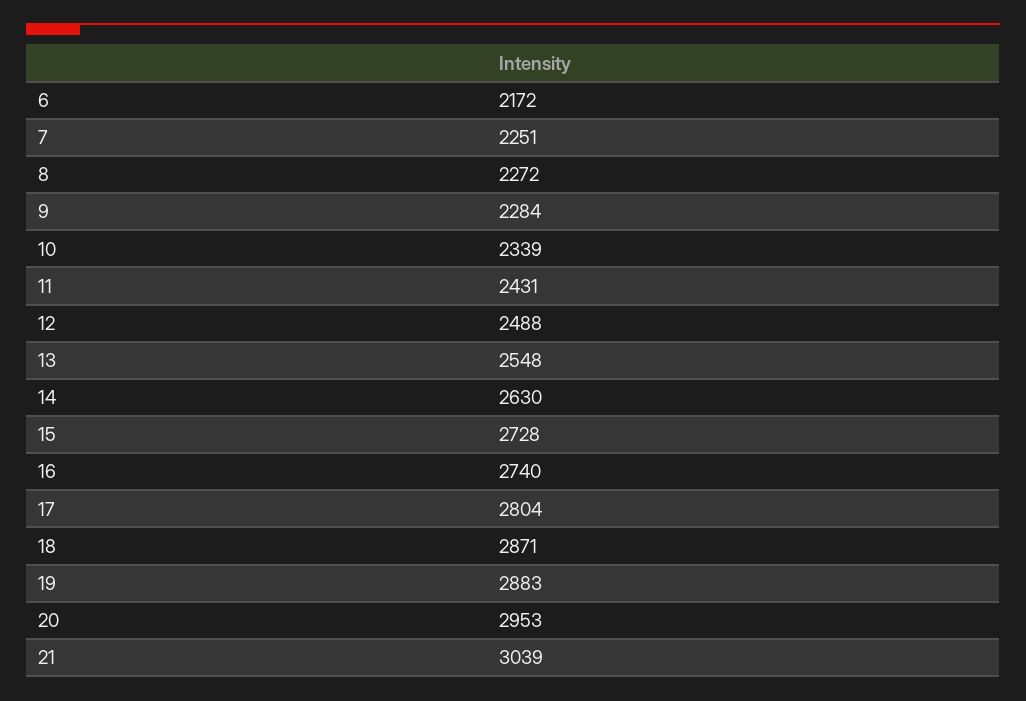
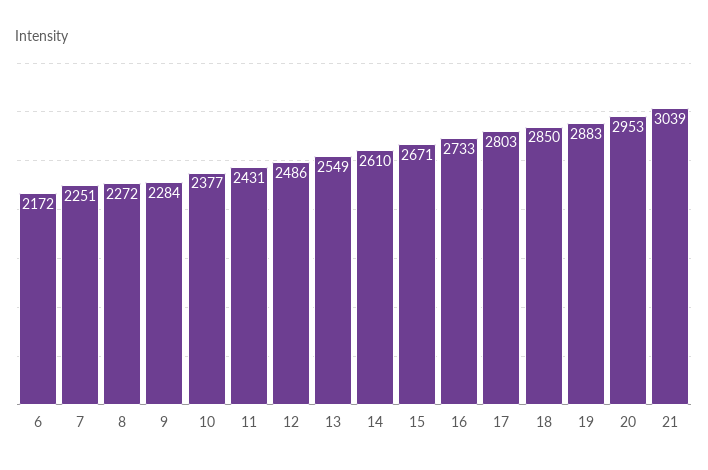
10: 2339 -> 2377
12: 2488 -> 2486
13: 2548 -> 2549
14: 2630 -> 2610
15: 2728 -> 2671
16: 2740 -> 2733
17: 2804 -> 2803
18: 2871 -> 2850

